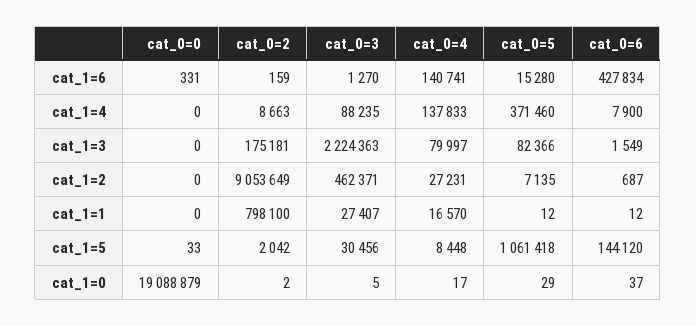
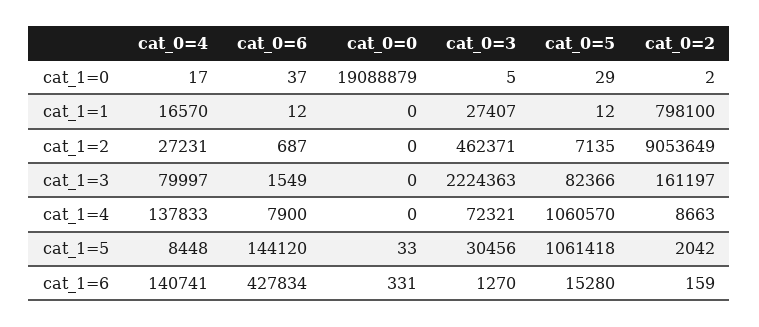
cat_0=3, cat_1=4: 88235 -> 72321
cat_0=5, cat_1=4: 371460 -> 1060570
cat_0=2, cat_1=3: 175181 -> 161197

